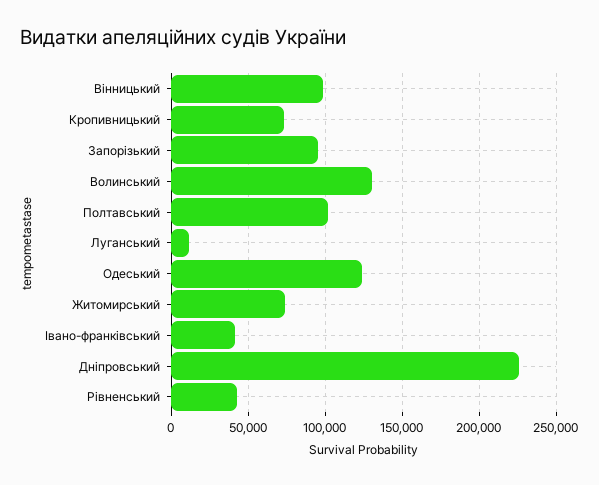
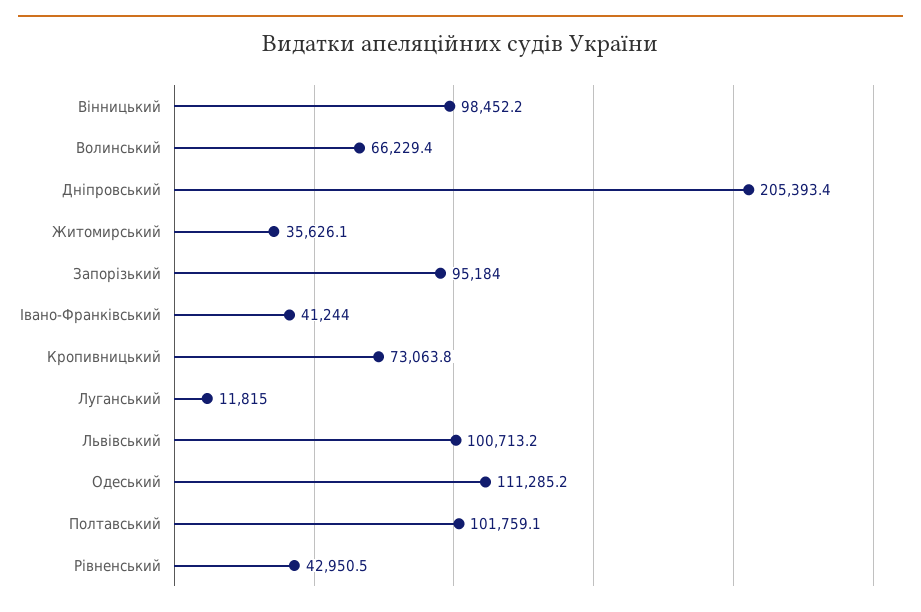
Волинський: 130000 -> 66229.4
Одеський: 125000 -> 111285.2
Житомирський: 75000 -> 35626.1
Дніпровський: 225000 -> 205393.4
Львівський: none -> 100713.2

